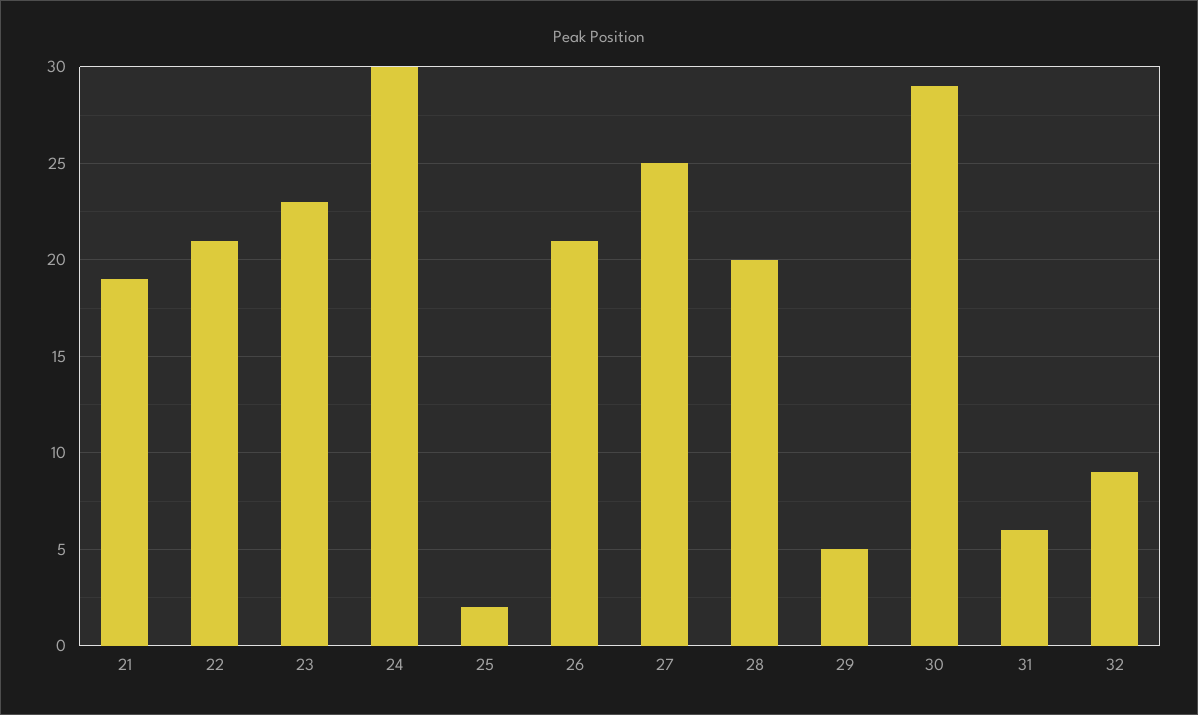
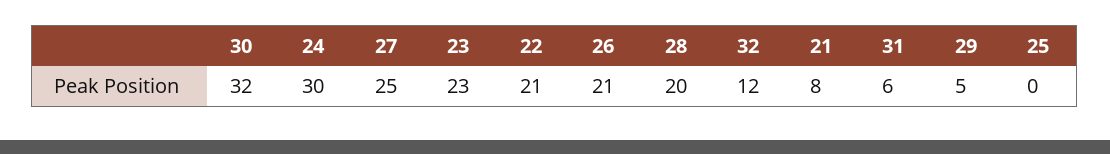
21: 19 -> 8
25: 2 -> 0
30: 29 -> 32
32: 9 -> 12

